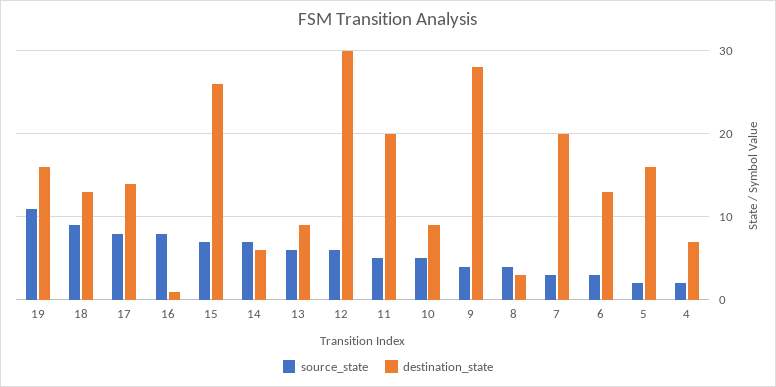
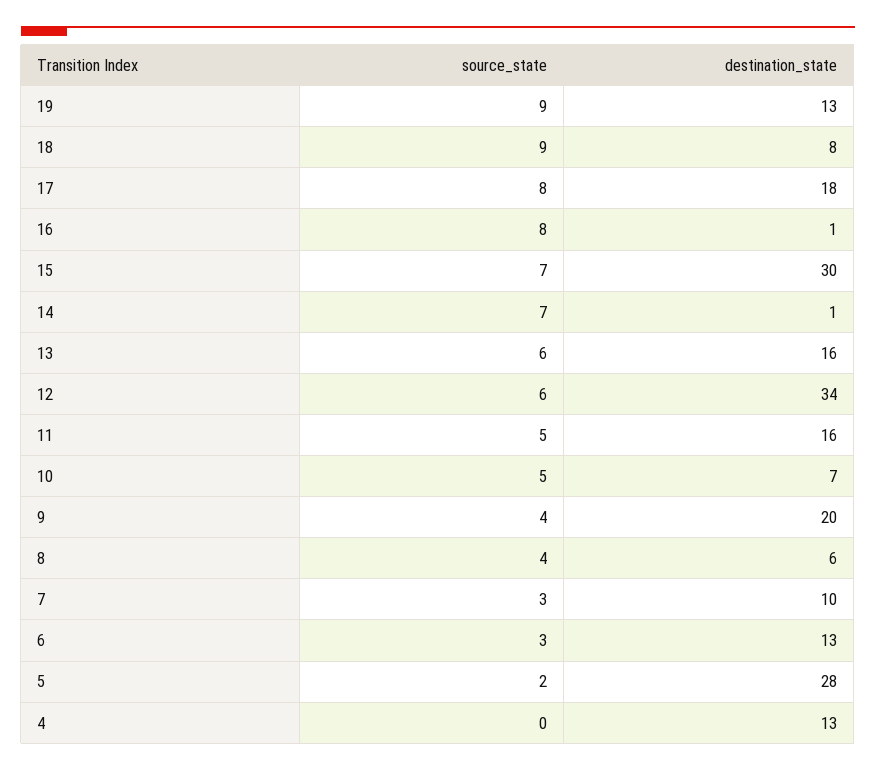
source_state, 19: 11 -> 9
destination_state, 19: 16 -> 13
destination_state, 18: 13 -> 8
destination_state, 17: 14 -> 18
destination_state, 15: 26 -> 30
destination_state, 14: 6 -> 1
destination_state, 13: 9 -> 16
destination_state, 12: 30 -> 34
destination_state, 11: 20 -> 16
destination_state, 10: 9 -> 7
destination_state, 9: 28 -> 20
destination_state, 8: 3 -> 6
destination_state, 7: 20 -> 10
destination_state, 5: 16 -> 28
source_state, 4: 2 -> 0
destination_state, 4: 7 -> 13

